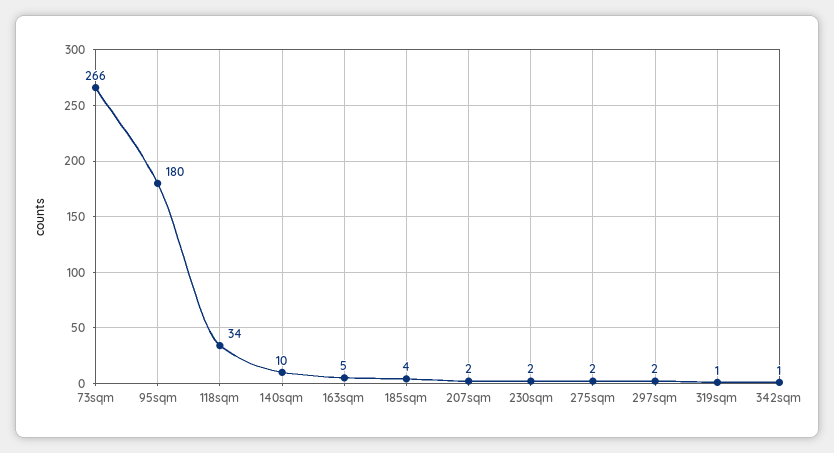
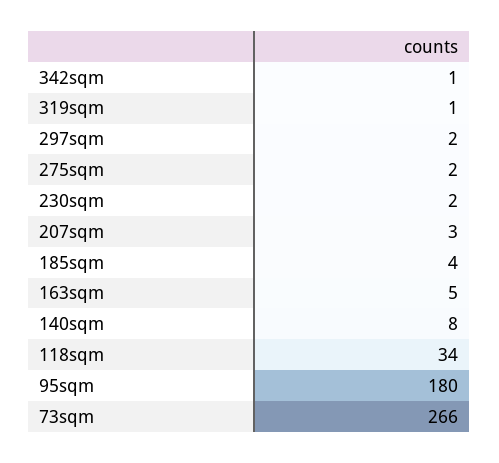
140sqm: 10 -> 8
207sqm: 2 -> 3

